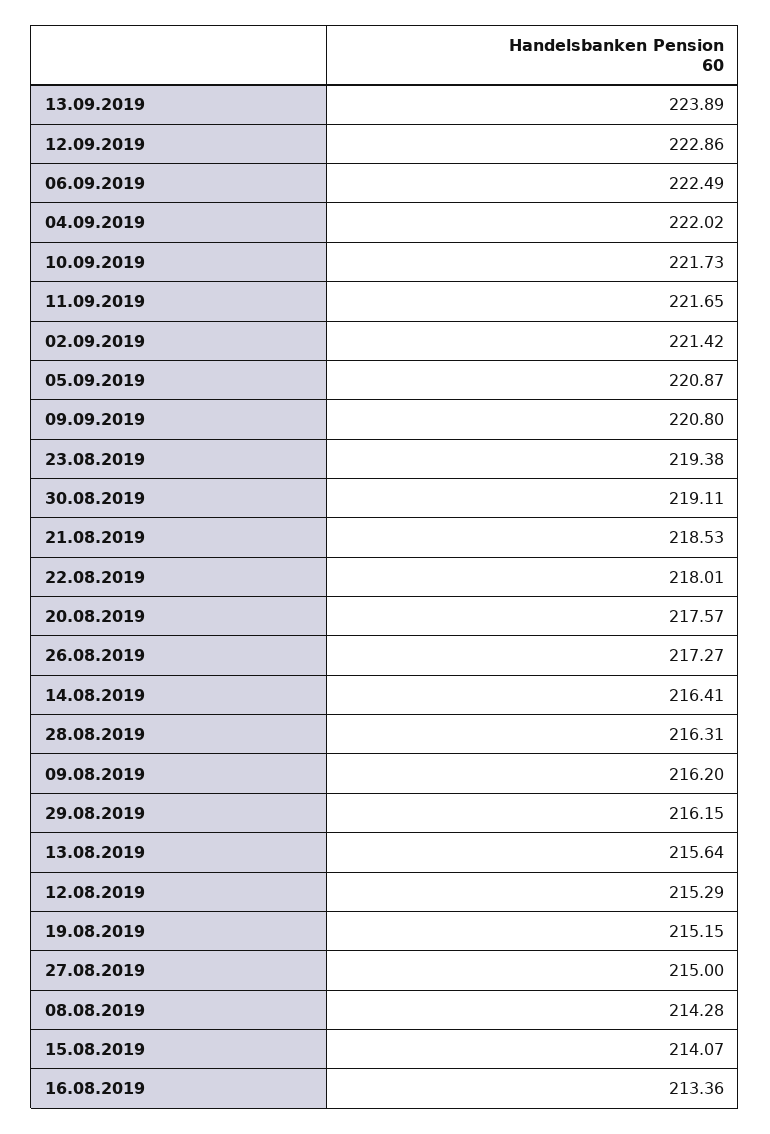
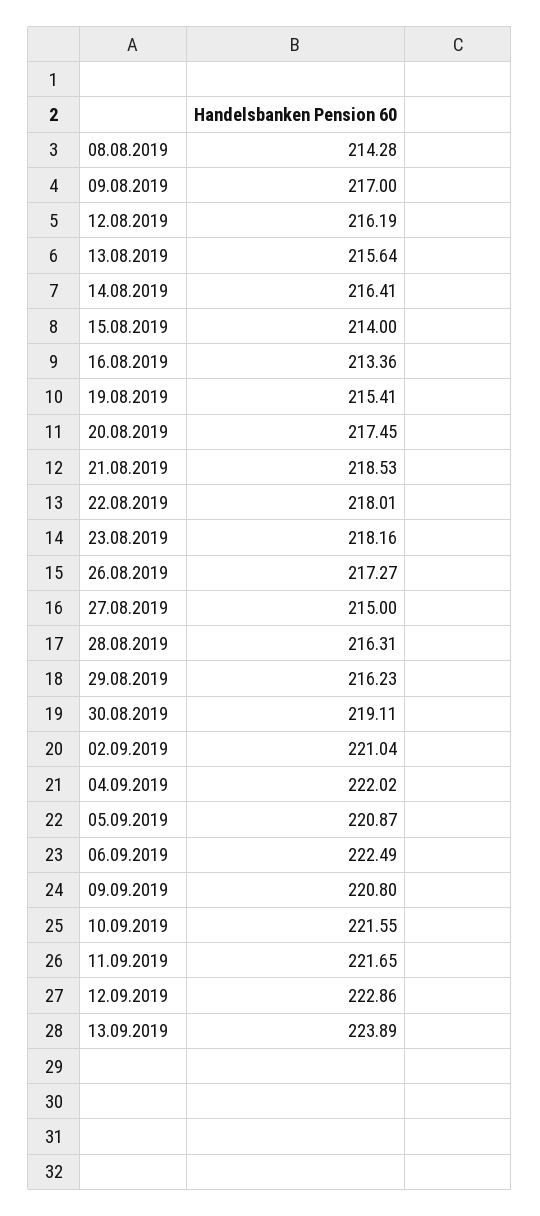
10.09.2019: 221.73 -> 221.55
02.09.2019: 221.42 -> 221.04
23.08.2019: 219.38 -> 218.16
20.08.2019: 217.57 -> 217.45
09.08.2019: 216.2 -> 217
29.08.2019: 216.15 -> 216.23
12.08.2019: 215.29 -> 216.19
19.08.2019: 215.15 -> 215.41
15.08.2019: 214.07 -> 214

